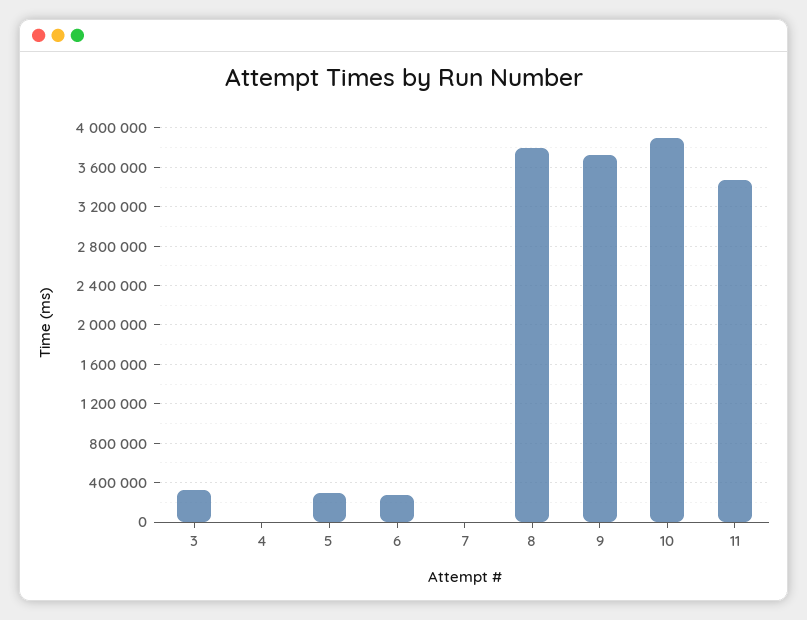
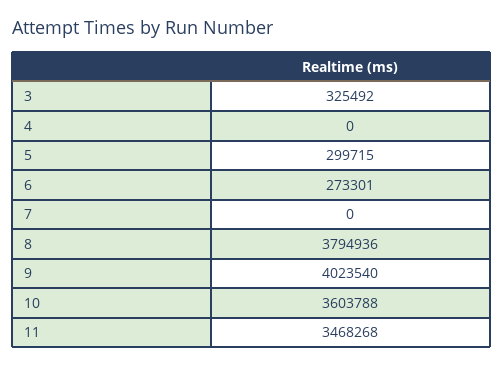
9: 3700000 -> 4023540
10: 3900000 -> 3603788

